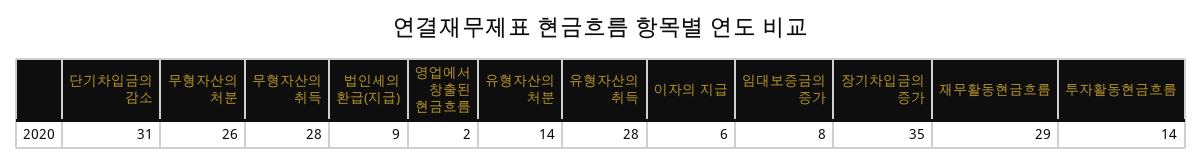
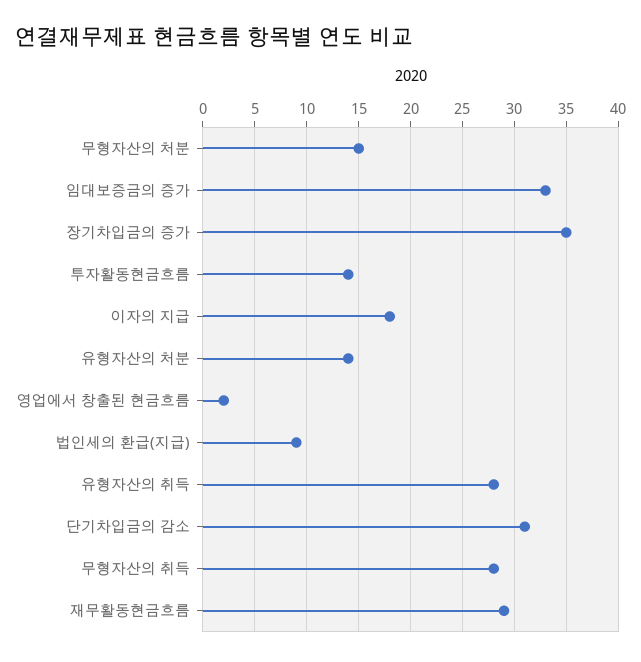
무형자산의 처분: 26 -> 15
이자의 지급: 6 -> 18
임대보증금의 증가: 8 -> 33

